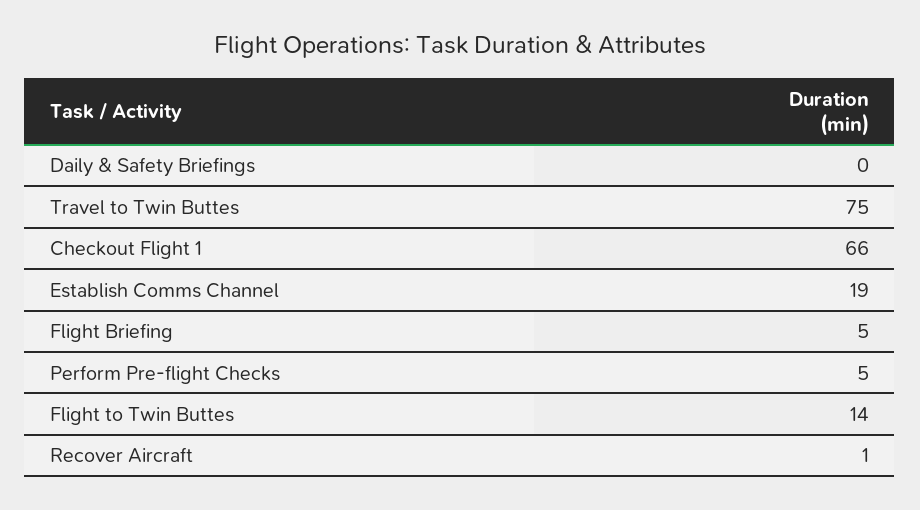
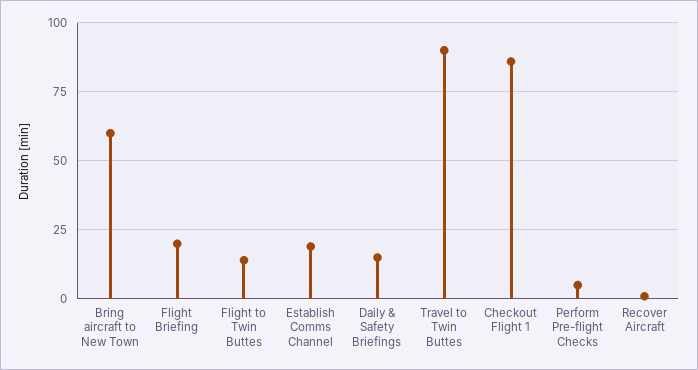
Daily & Safety Briefings: 0 -> 15
Travel to Twin Buttes: 75 -> 90
Checkout Flight 1: 66 -> 85
Flight Briefing: 5 -> 20
Bring aircraft to New Town: none -> 60

